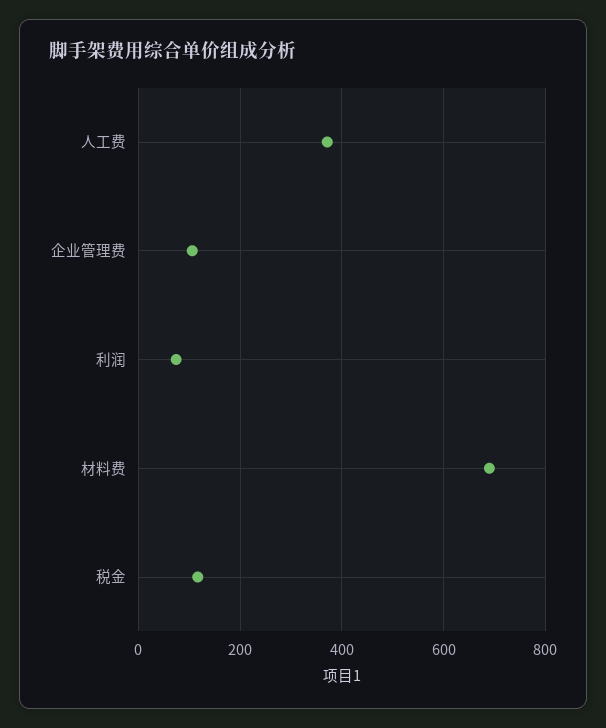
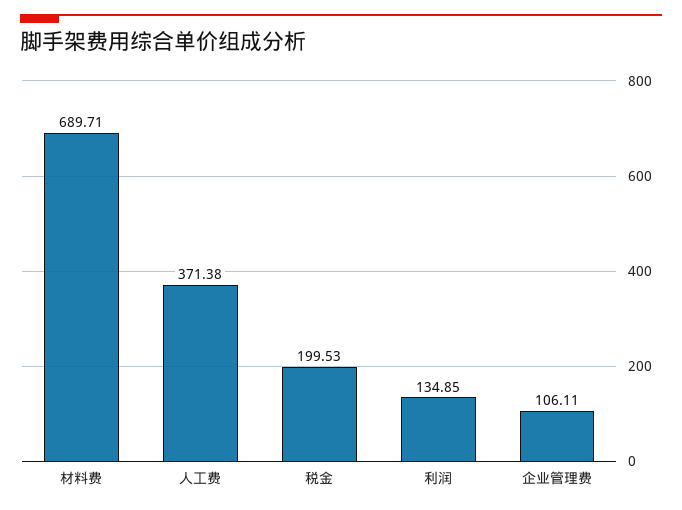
利润: 80 -> 134.85
税金: 120 -> 199.53

